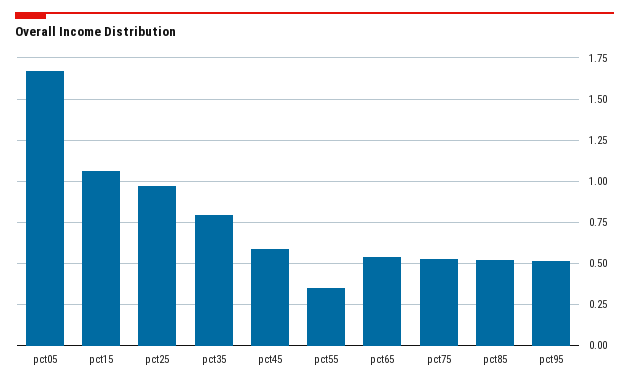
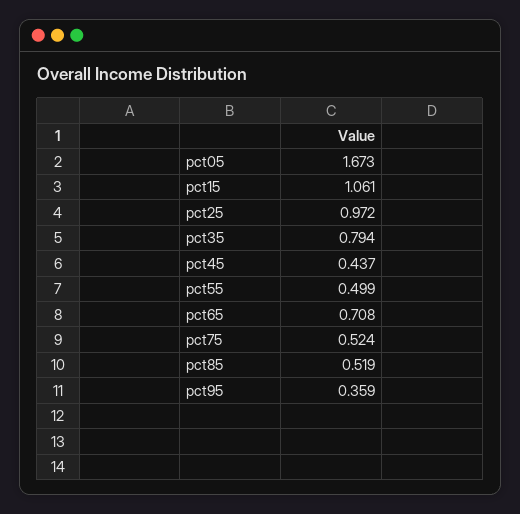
pct45: 0.6 -> 0.437
pct55: 0.35 -> 0.499
pct65: 0.55 -> 0.708
pct95: 0.5 -> 0.359

